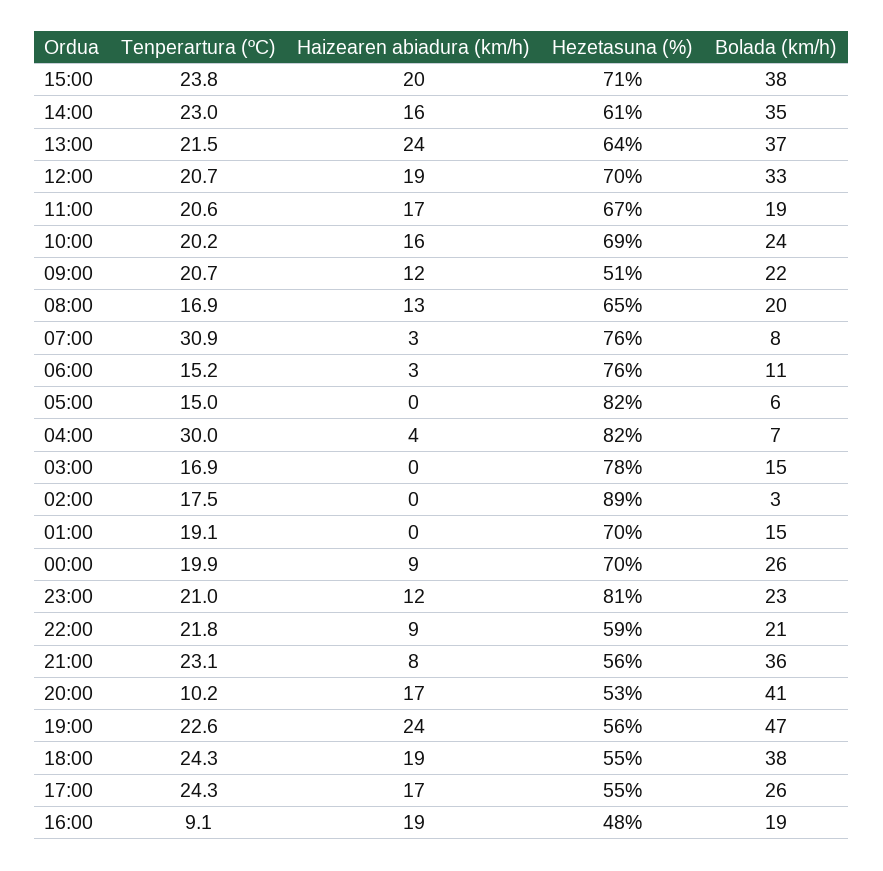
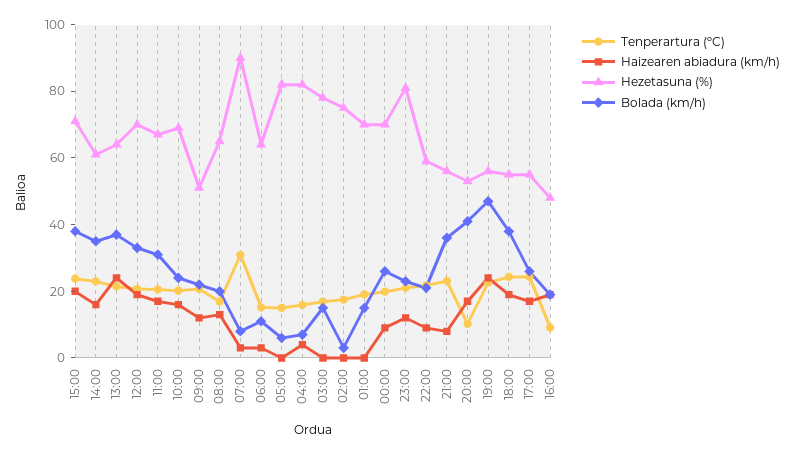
Bolada (km/h), 11:00: 19 -> 30
Hezetasuna (%), 07:00: 76 -> 90
Hezetasuna (%), 06:00: 76 -> 65
Tenperartura (ºC), 04:00: 30 -> 15
Hezetasuna (%), 02:00: 89 -> 75

